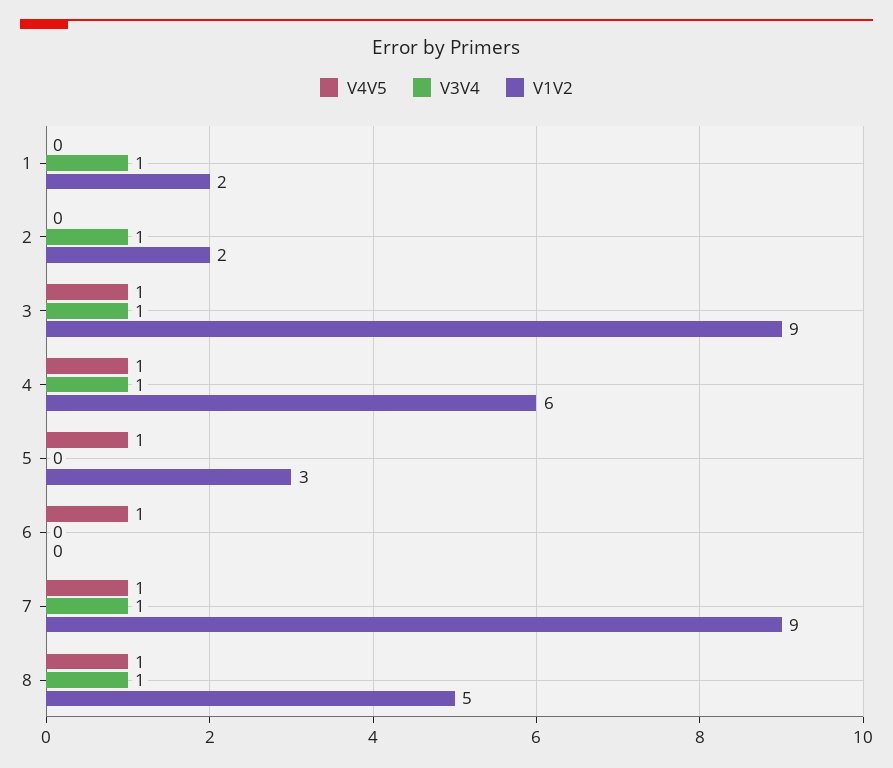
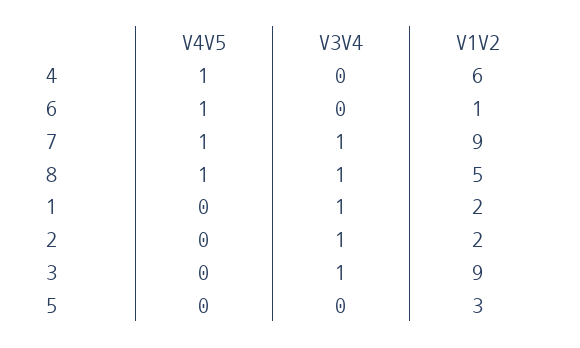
V4V5, 3: 1 -> 0
V3V4, 4: 1 -> 0
V4V5, 5: 1 -> 0
V1V2, 6: 0 -> 1

